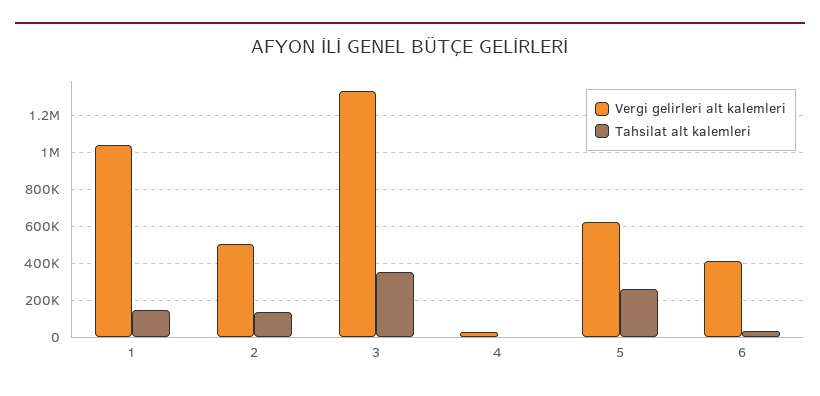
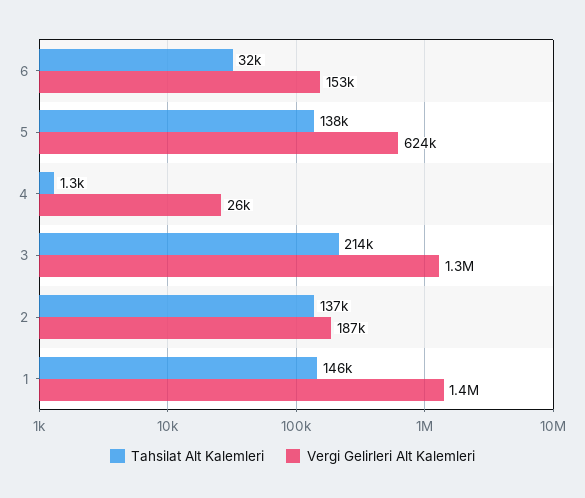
Vergi gelirleri alt kalemleri, 1: 1050000 -> 1400000
Vergi gelirleri alt kalemleri, 2: 500000 -> 187000
Tahsilat alt kalemleri, 3: 350000 -> 214000
Tahsilat alt kalemleri, 5: 250000 -> 138000
Vergi gelirleri alt kalemleri, 6: 400000 -> 153000

